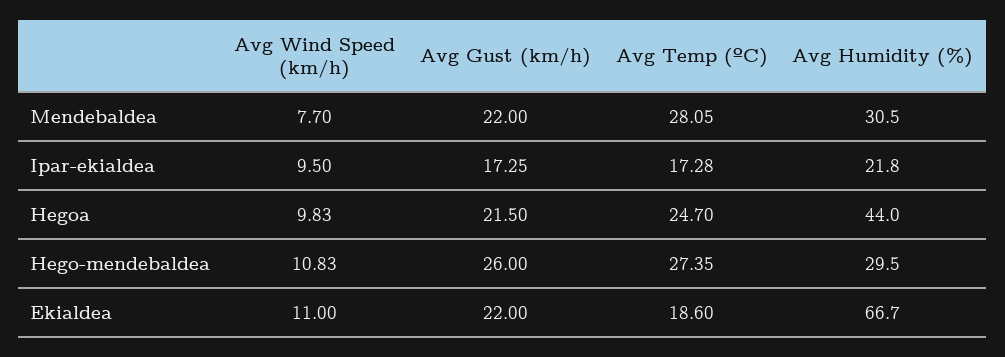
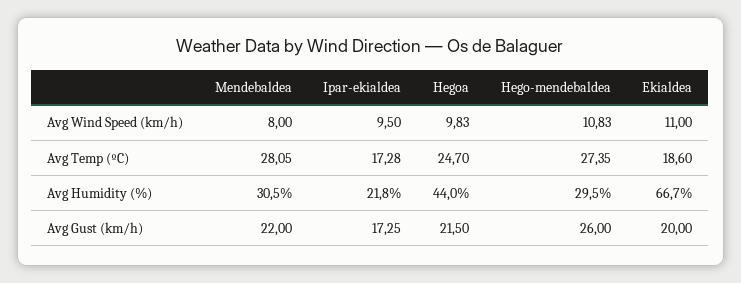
Avg Wind Speed (km/h), Mendebaldea: 7.7 -> 8
Avg Gust (km/h), Ekialdea: 22 -> 20

